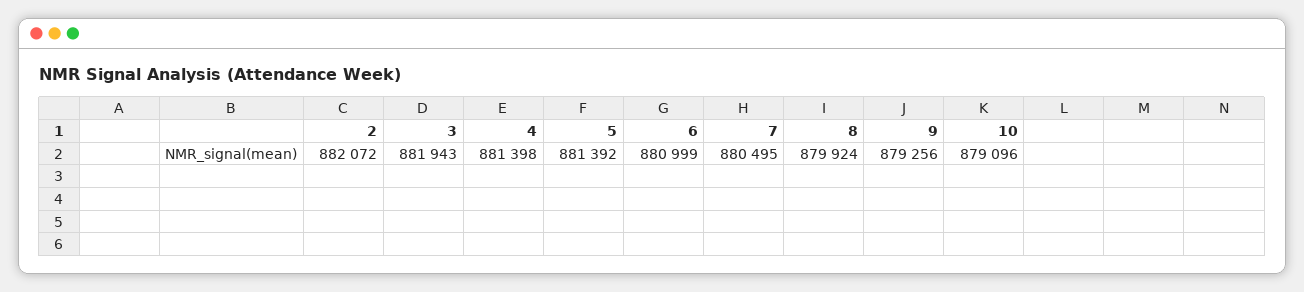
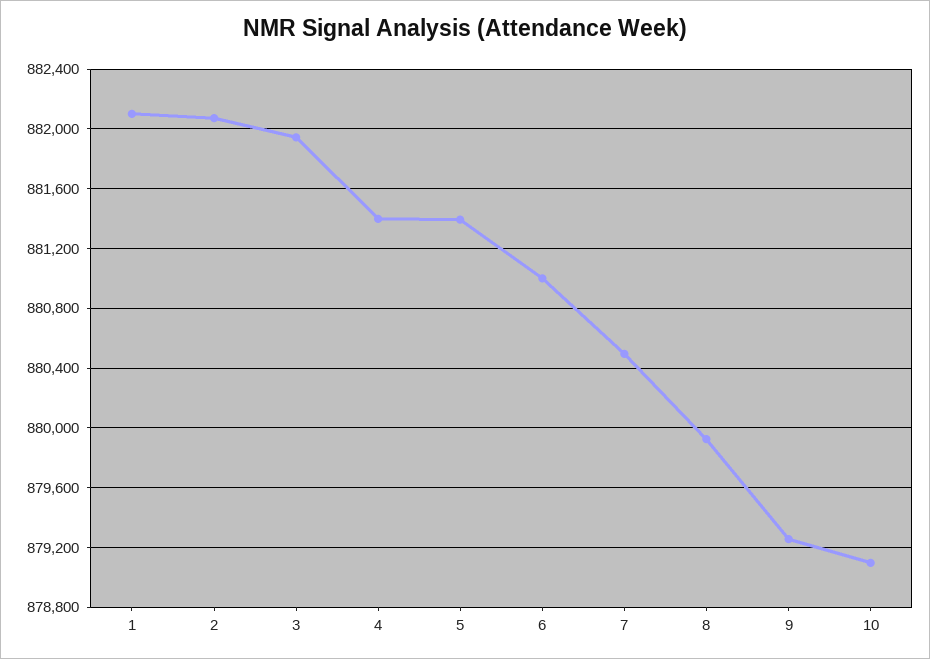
1: none -> 882100

